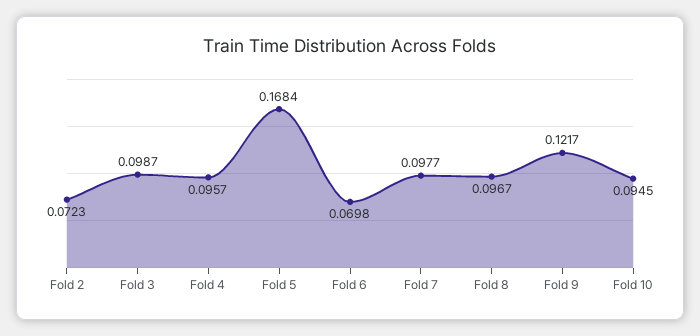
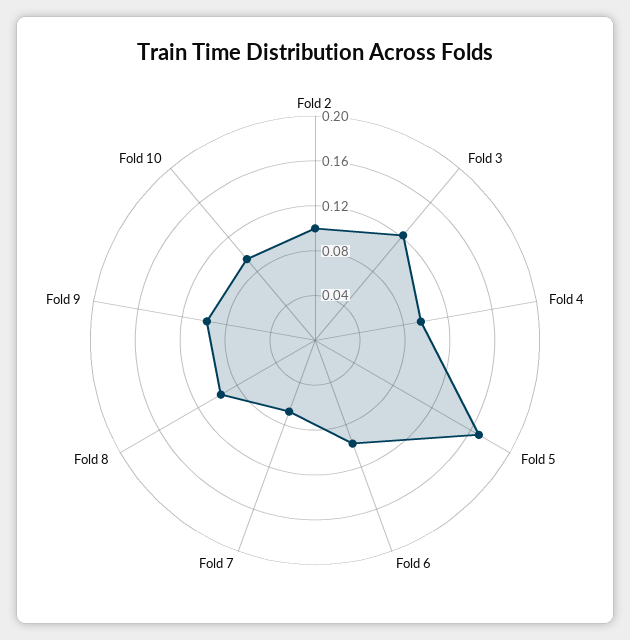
Fold 2: 0.0723 -> 0.1
Fold 3: 0.0987 -> 0.12
Fold 6: 0.0698 -> 0.1
Fold 7: 0.0977 -> 0.07
Fold 9: 0.1217 -> 0.1

